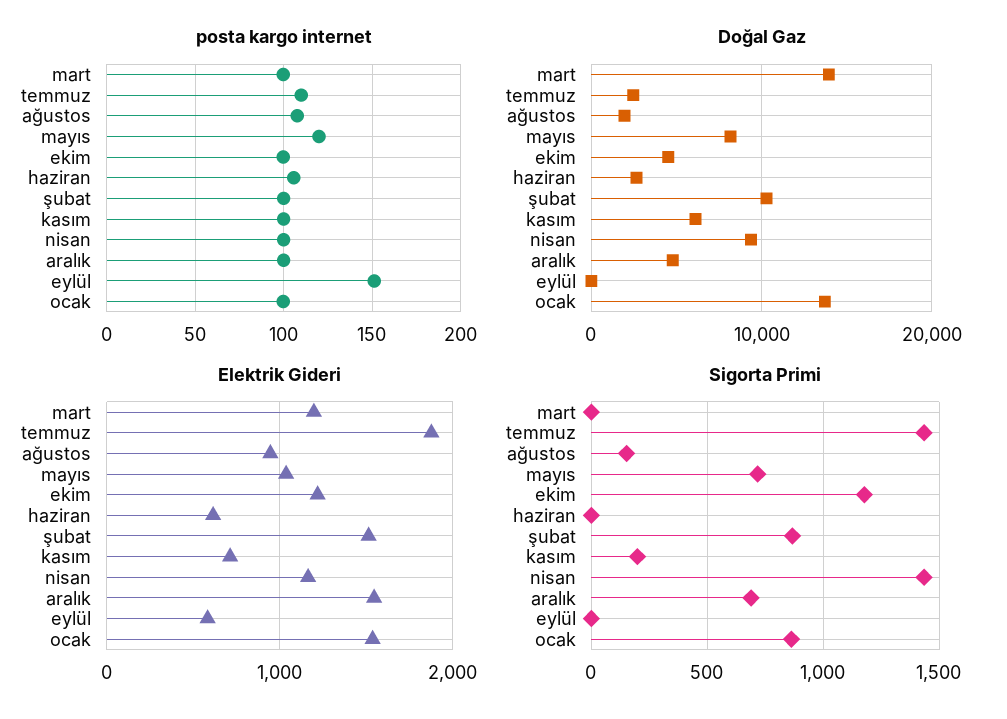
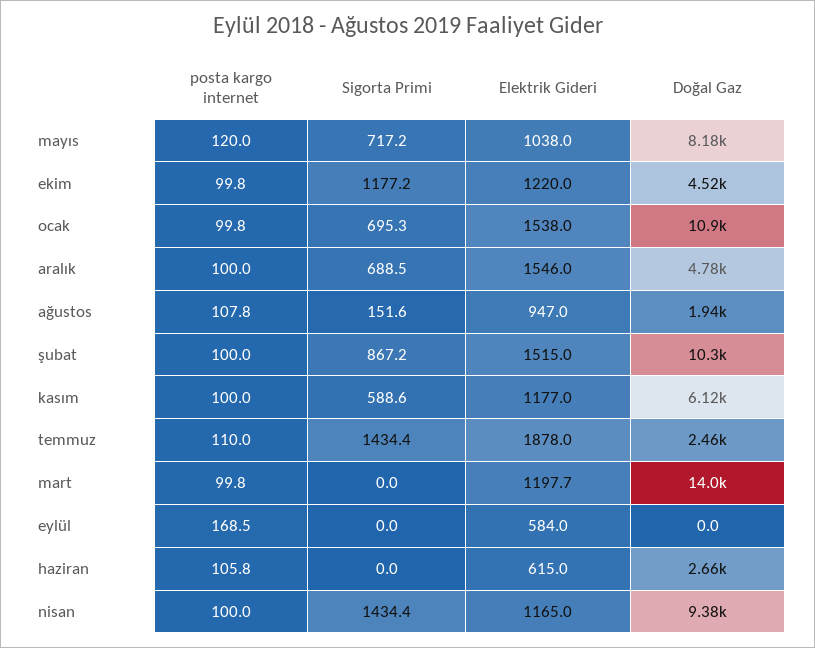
posta kargo internet, eylül: 150 -> 168.5
Doğal Gaz, ocak: 14000 -> 10900
Elektrik Gideri, kasım: 700 -> 1177
Sigorta Primi, kasım: 200 -> 588.6
Sigorta Primi, ocak: 850 -> 695.3

